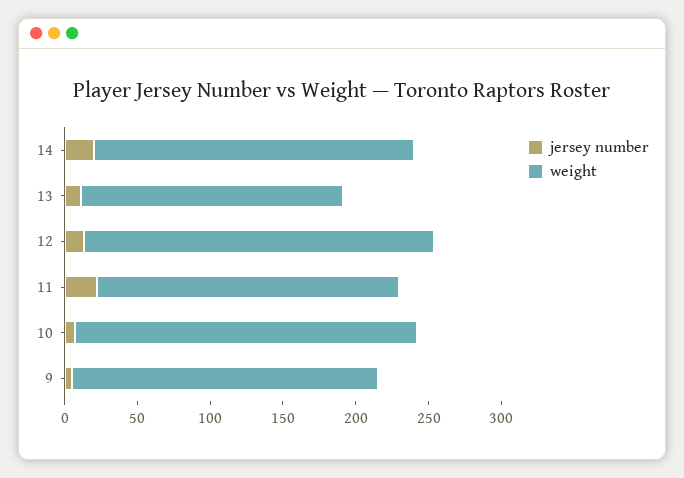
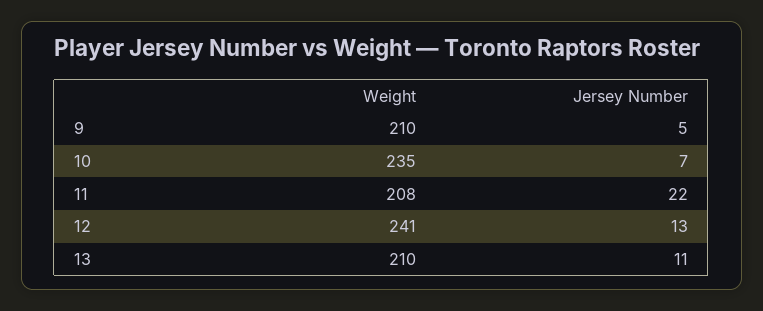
jersey number, 14: 20 -> none
weight, 14: 220 -> none
weight, 13: 180 -> 210

